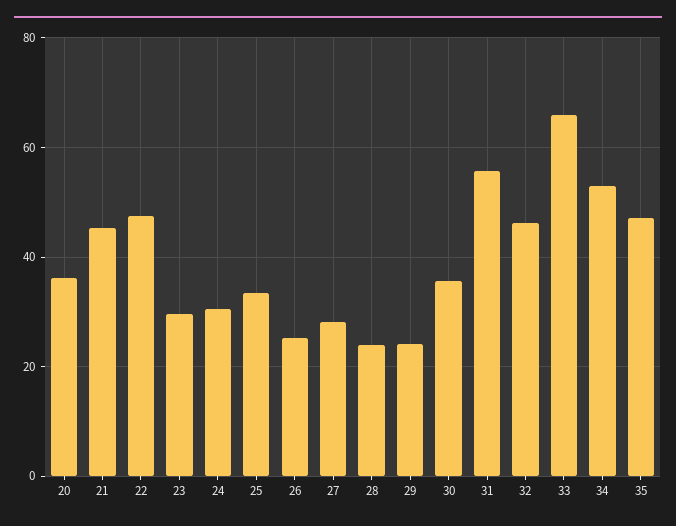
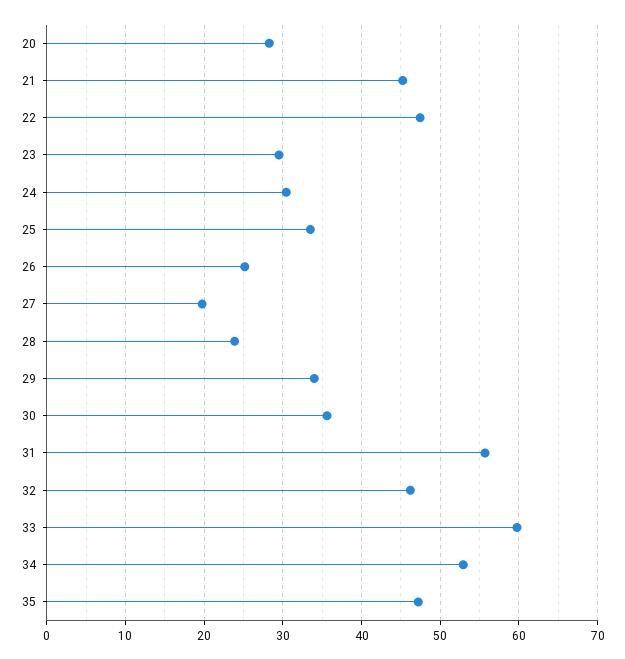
20: 36 -> 28
27: 28 -> 20
29: 24 -> 34
33: 66 -> 60

